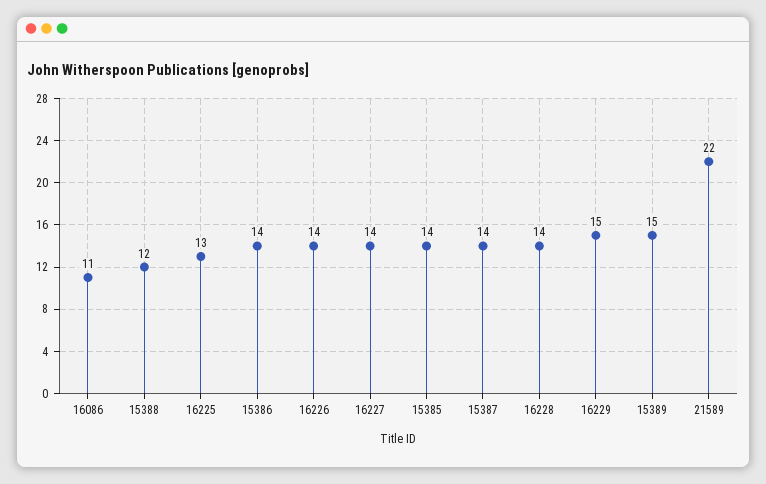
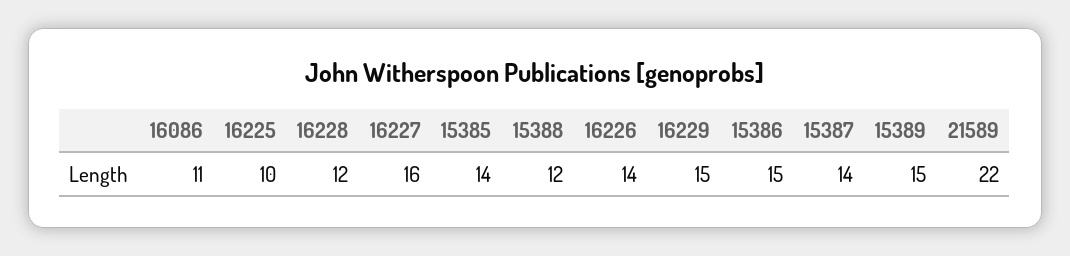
16225: 13 -> 10
15386: 14 -> 15
16227: 14 -> 16
16228: 14 -> 12

